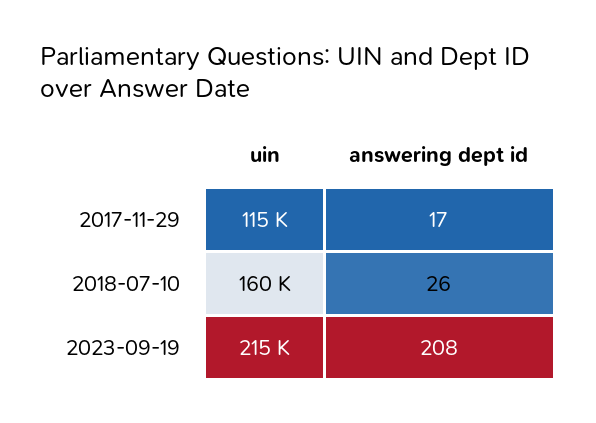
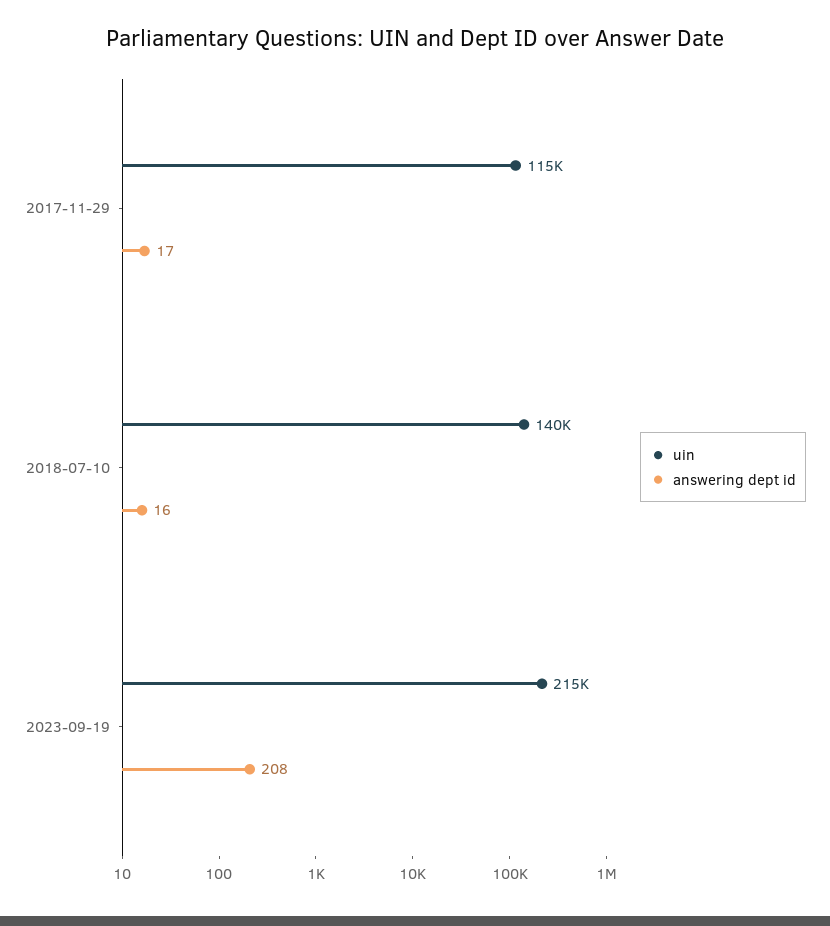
uin, 2018-07-10: 160000 -> 140000
answering dept id, 2018-07-10: 26 -> 16

